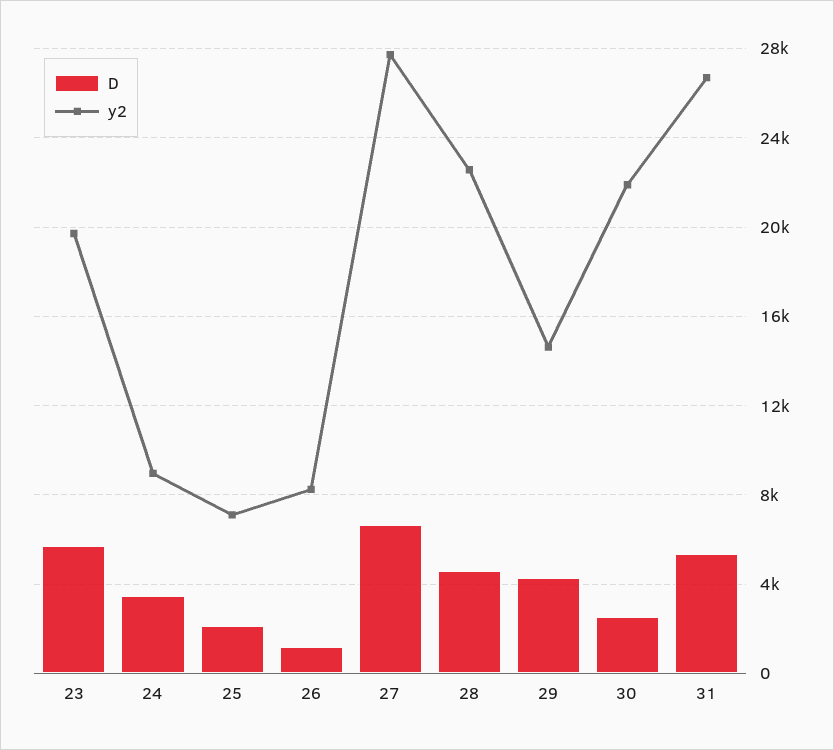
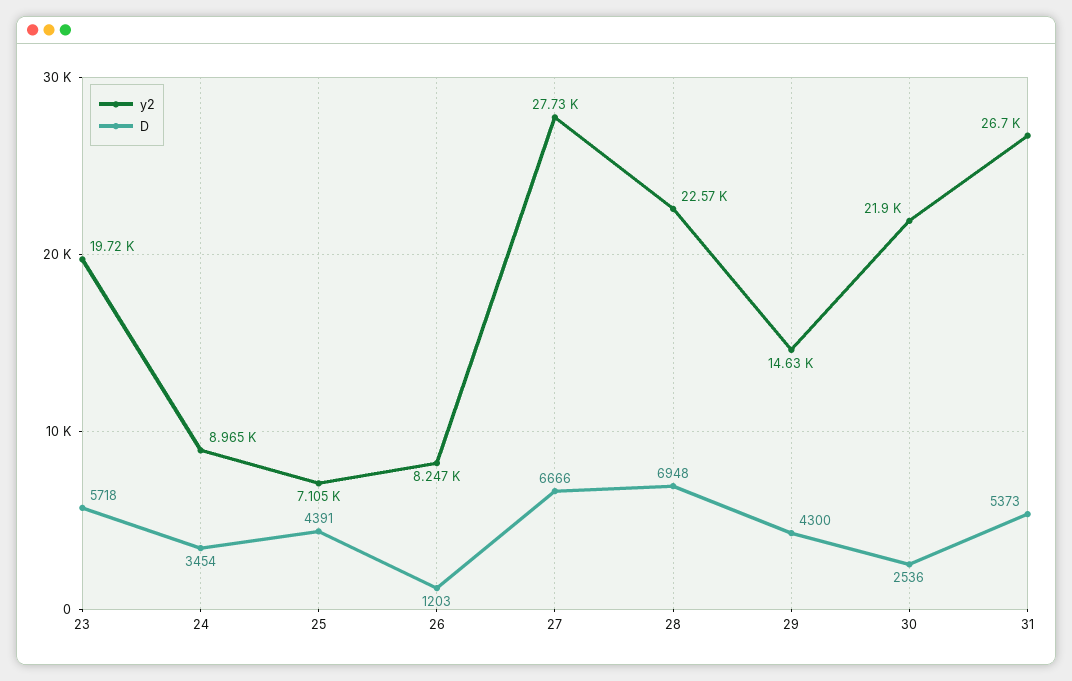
D, 25: 2000 -> 4391
D, 28: 4500 -> 6948

